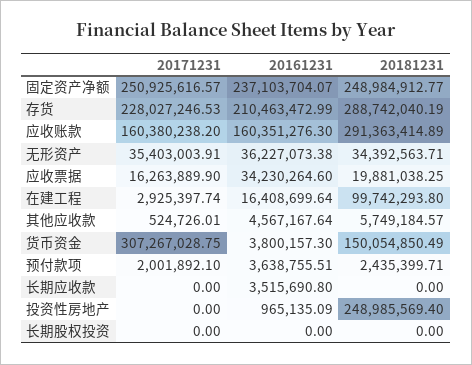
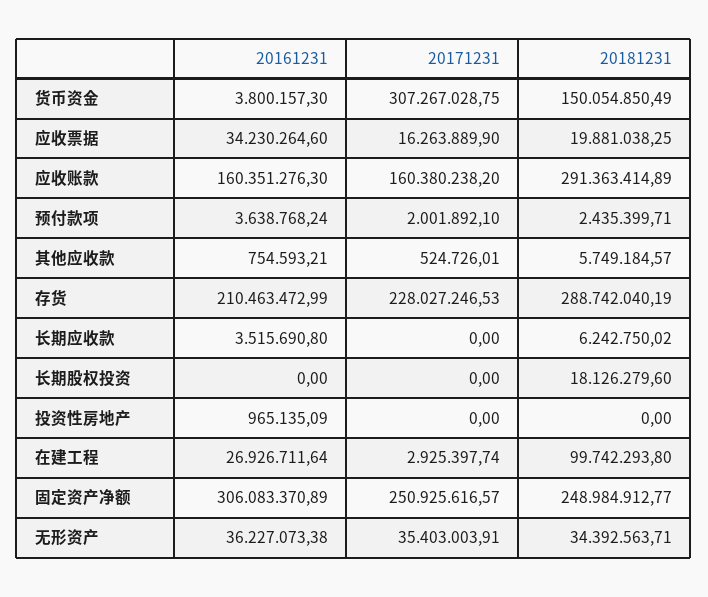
20161231, 固定资产净额: 237103704.07 -> 306083370.89
20161231, 在建工程: 16408699.64 -> 26926711.64
20161231, 其他应收款: 4567167.64 -> 754593.21
20161231, 预付款项: 3638755.51 -> 3638768.24
20181231, 长期应收款: 0 -> 6242750.02
20181231, 投资性房地产: 248985569.4 -> 0
20181231, 长期股权投资: 0 -> 18126279.6

